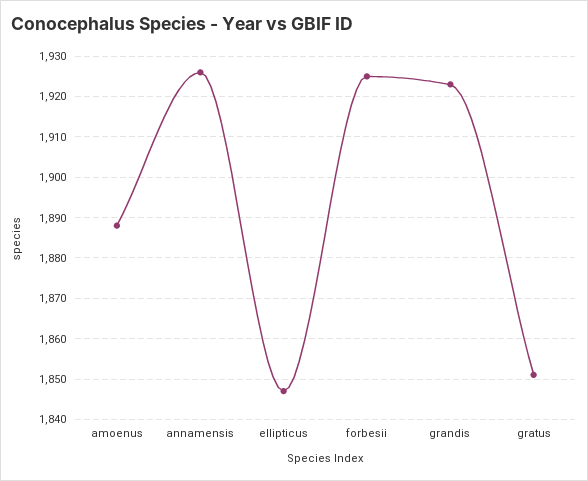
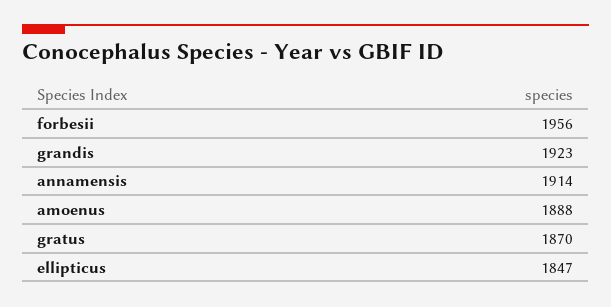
annamensis: 1925 -> 1914
forbesii: 1925 -> 1956
gratus: 1850 -> 1870

